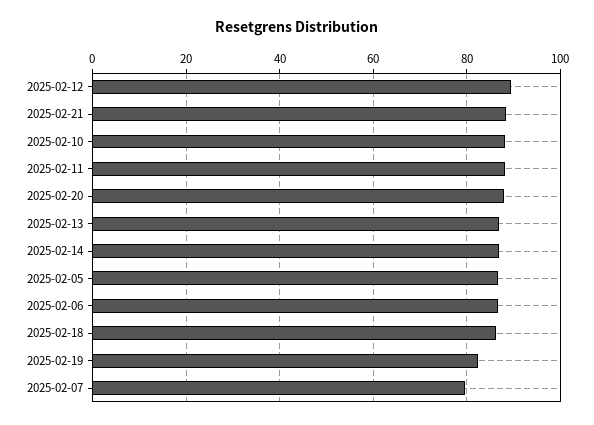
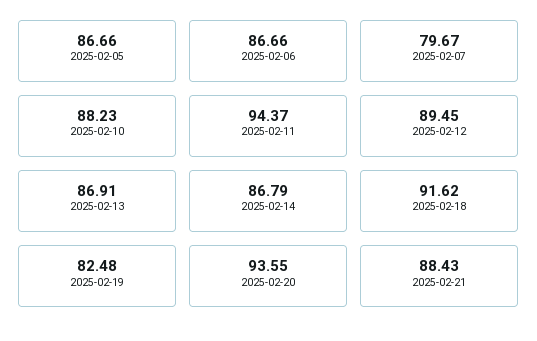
2025-02-11: 88 -> 94.37
2025-02-20: 88 -> 93.55
2025-02-18: 86 -> 91.62

